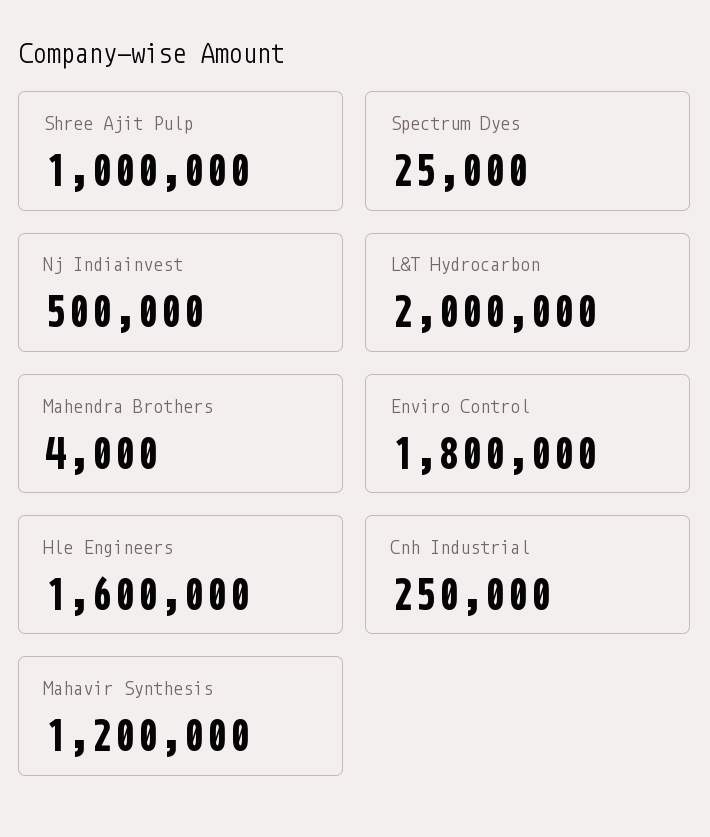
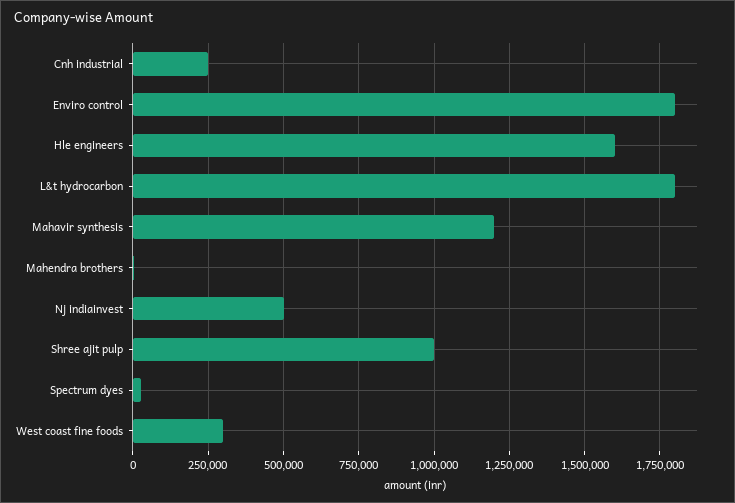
L&T Hydrocarbon: 2000000 -> 1800000
West coast fine foods: none -> 300000

